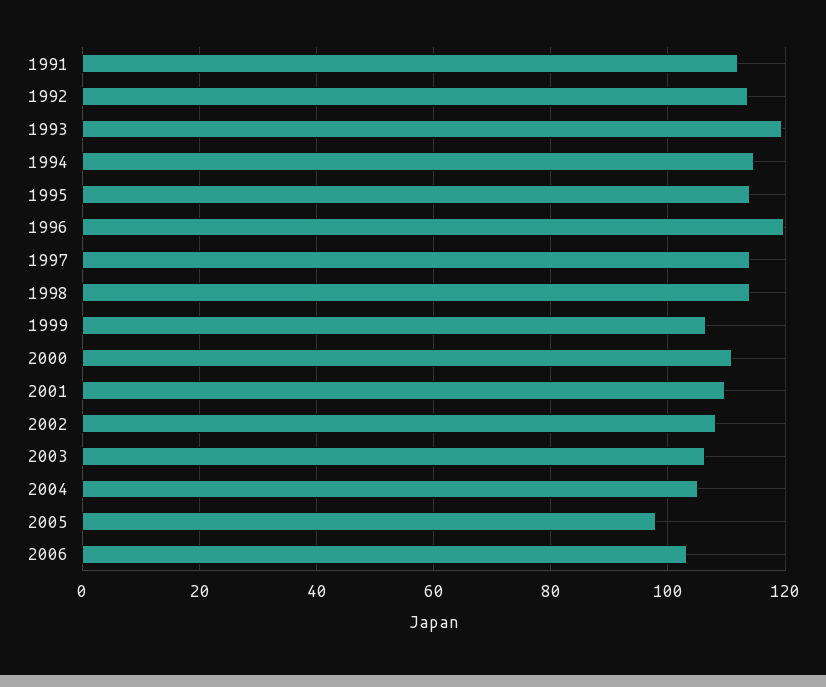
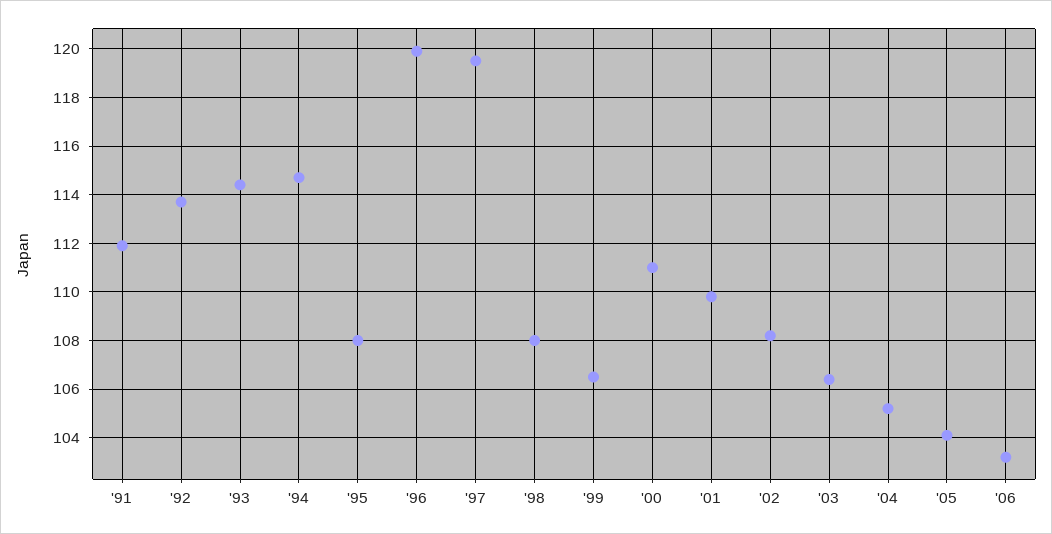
1993: 120 -> 114.5
1995: 114 -> 108
1997: 114 -> 119.5
1998: 114 -> 108
2005: 98 -> 104

